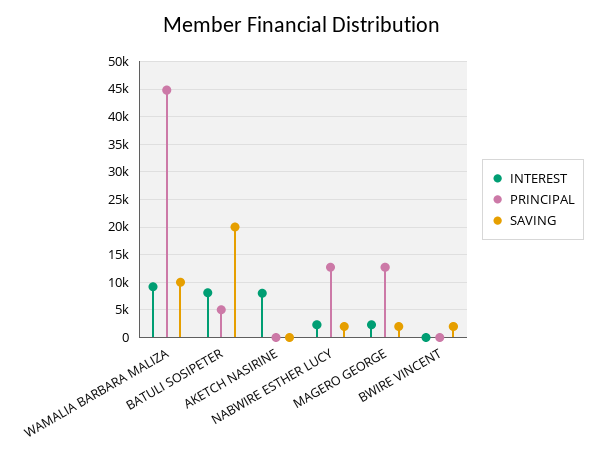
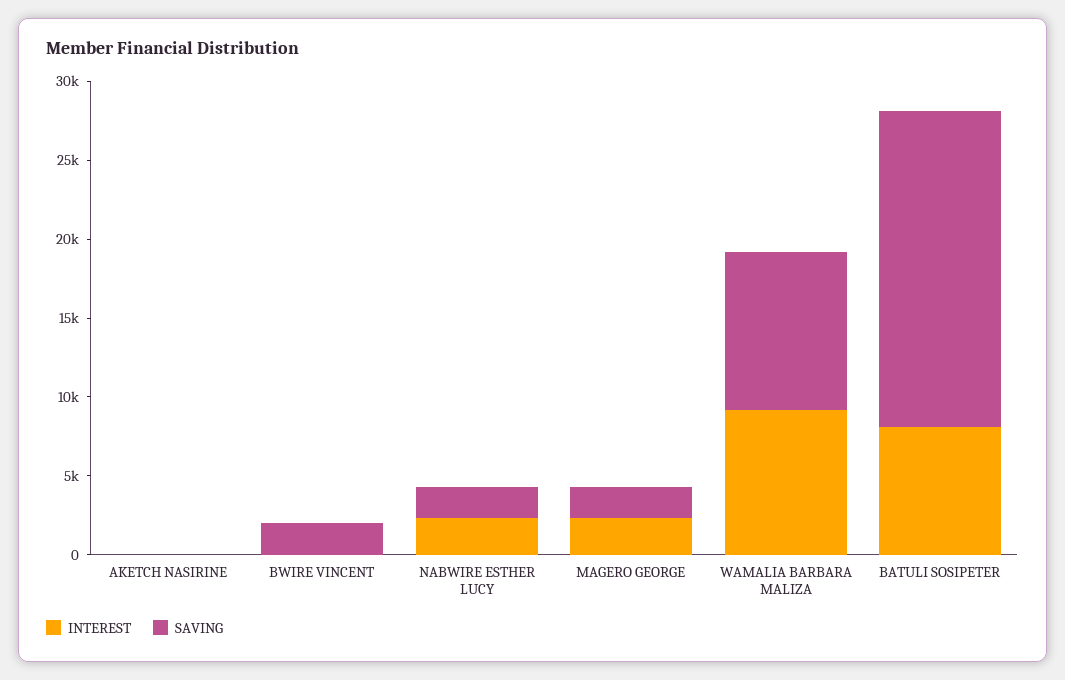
PRINCIPAL, WAMALIA BARBARA MALIZA: 45000 -> none
PRINCIPAL, BATULI SOSIPETER: 5000 -> none
INTEREST, AKETCH NASIRINE: 7500 -> 0
PRINCIPAL, AKETCH NASIRINE: 0 -> none
PRINCIPAL, NABWIRE ESTHER LUCY: 12500 -> none
PRINCIPAL, MAGERO GEORGE: 12500 -> none
PRINCIPAL, BWIRE VINCENT: 0 -> none

